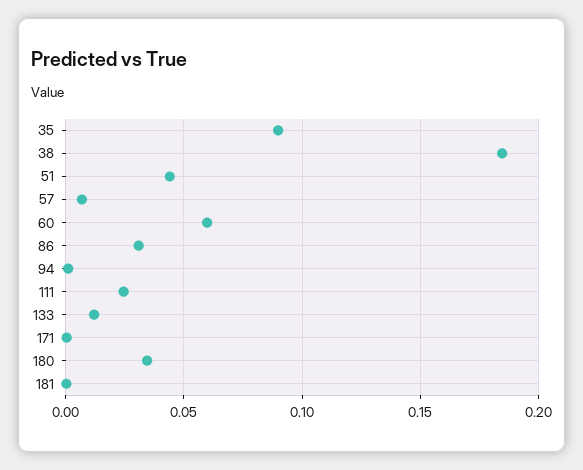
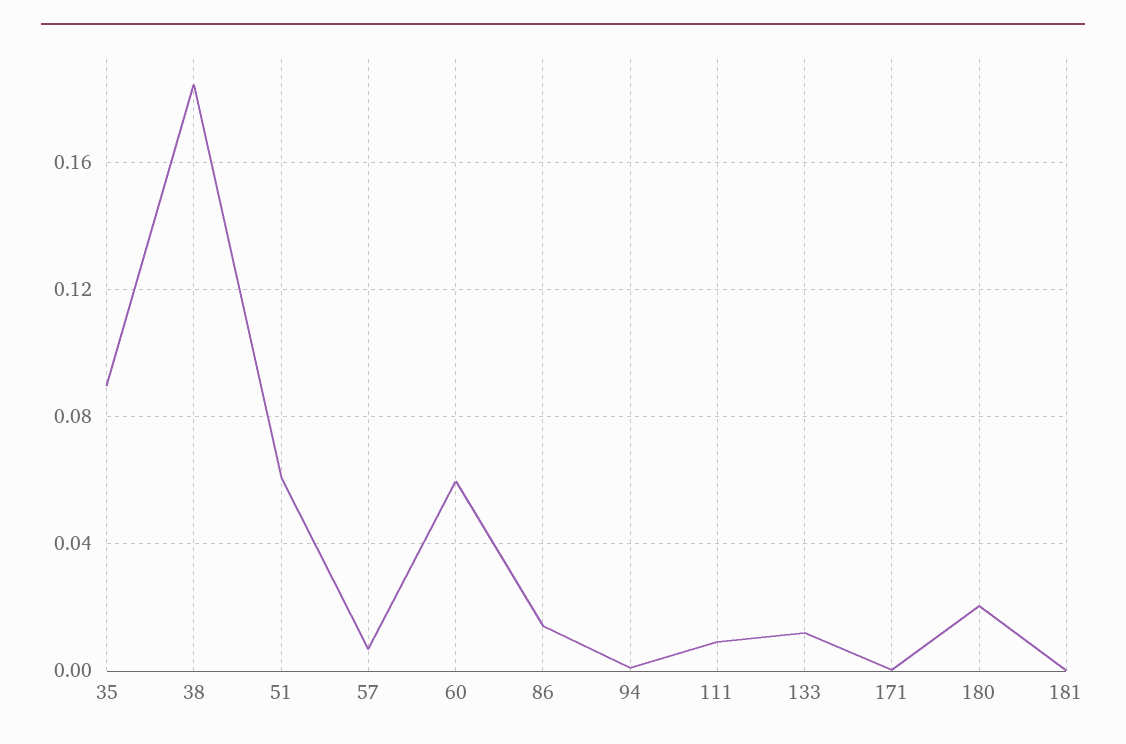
51: 0.045 -> 0.06
86: 0.03 -> 0.015
111: 0.025 -> 0.01
180: 0.035 -> 0.02

